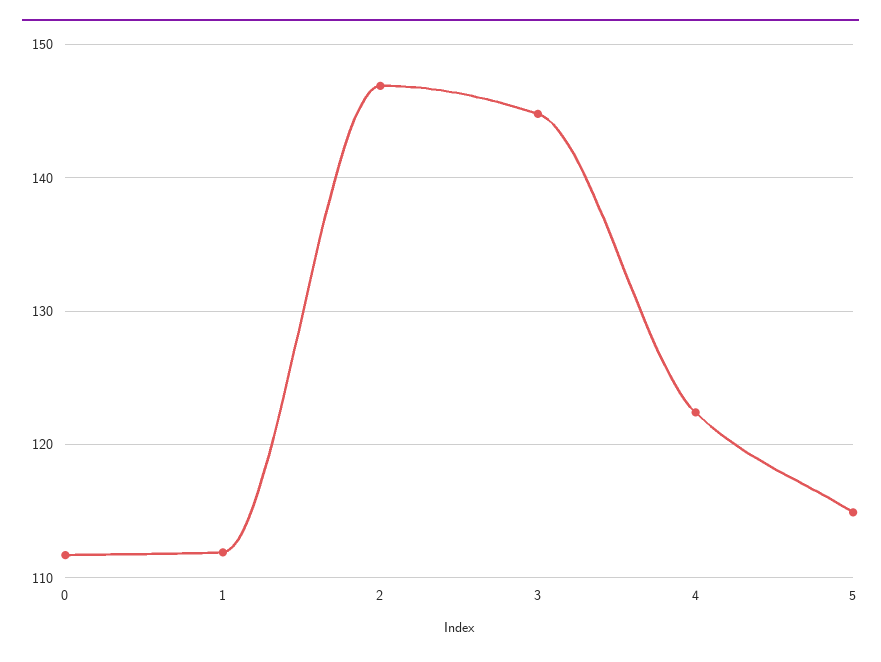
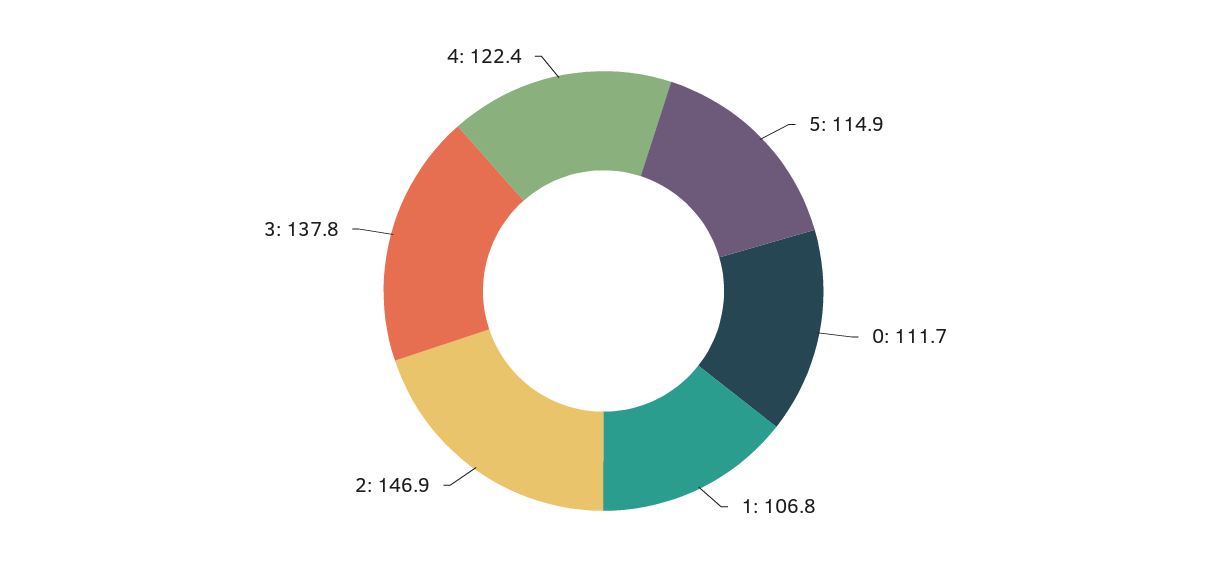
1: 112 -> 106.8
3: 145 -> 137.8

